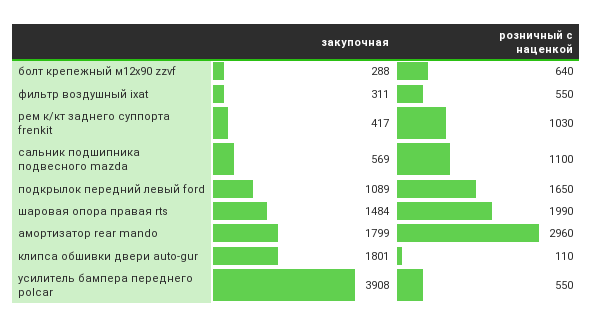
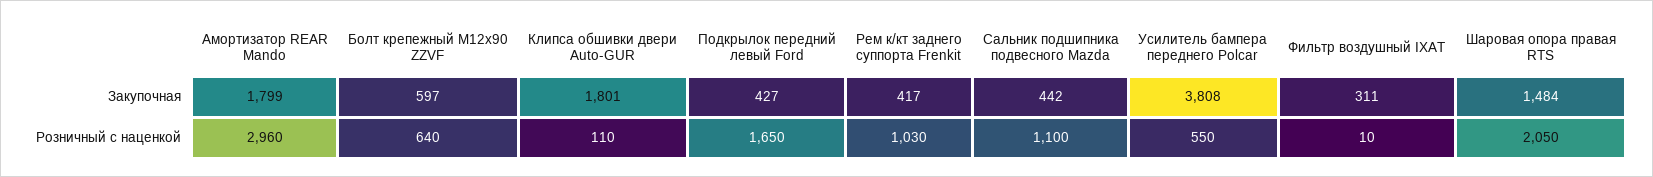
закупочная, болт крепежный м12x90 zzvf: 288 -> 597
розничный с наценкой, фильтр воздушный ixat: 550 -> 10
закупочная, сальник подшипника подвесного mazda: 569 -> 442
закупочная, подкрылок передний левый ford: 1089 -> 427
розничный с наценкой, шаровая опора правая rts: 1990 -> 2050
закупочная, усилитель бампера переднего polcar: 3908 -> 3808

